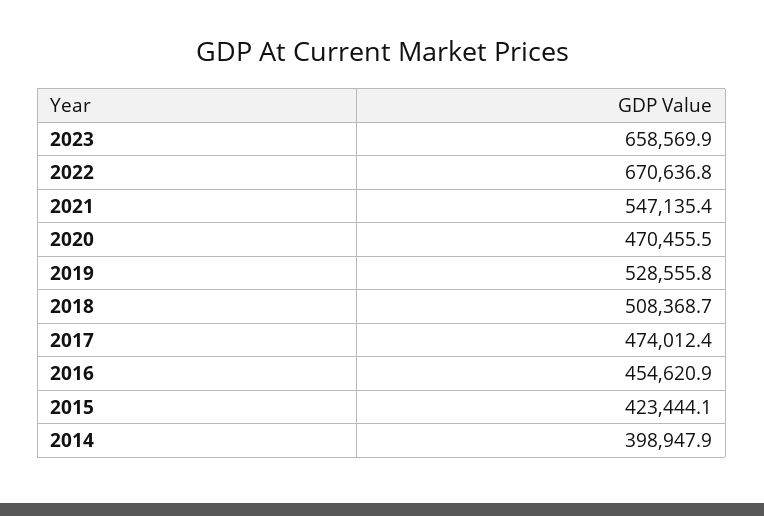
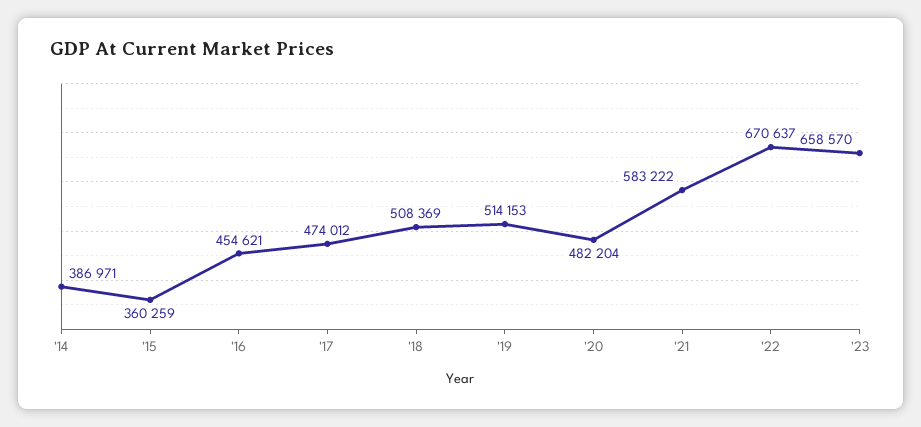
2021: 547135.4 -> 583222
2020: 470455.5 -> 482204
2019: 528555.8 -> 514153
2015: 423444.1 -> 360259
2014: 398947.9 -> 386971

